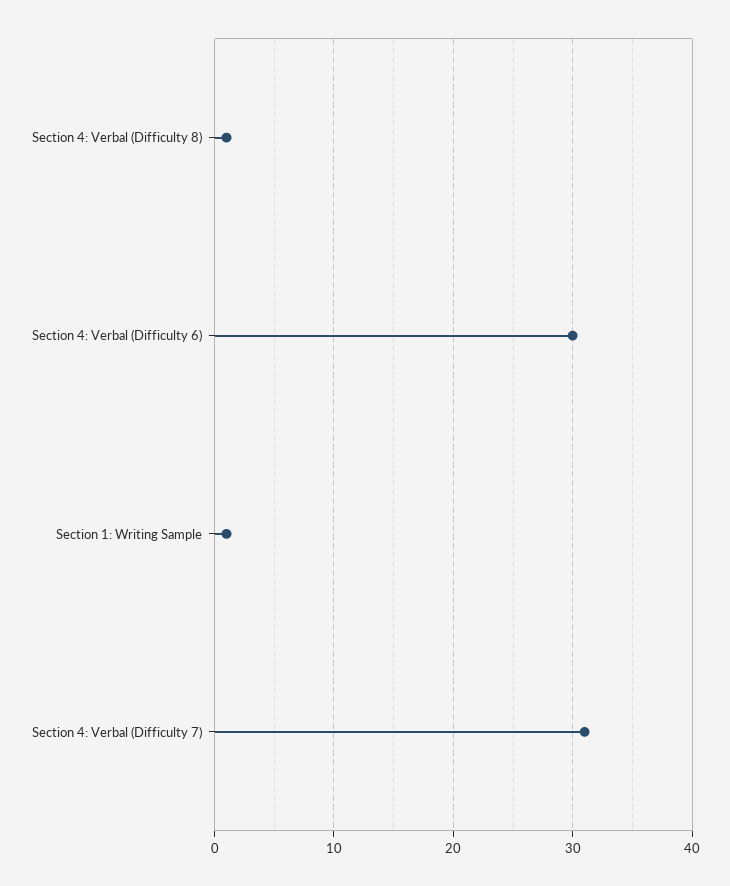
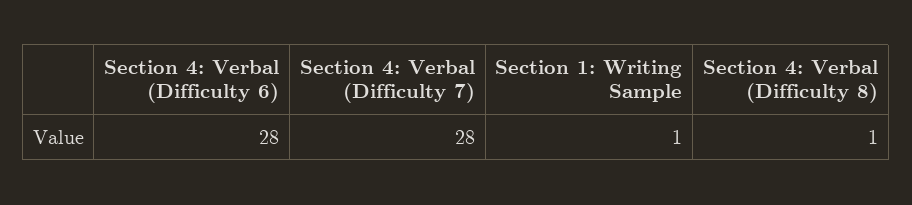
Section 4: Verbal (Difficulty 6): 30 -> 28
Section 4: Verbal (Difficulty 7): 31 -> 28

